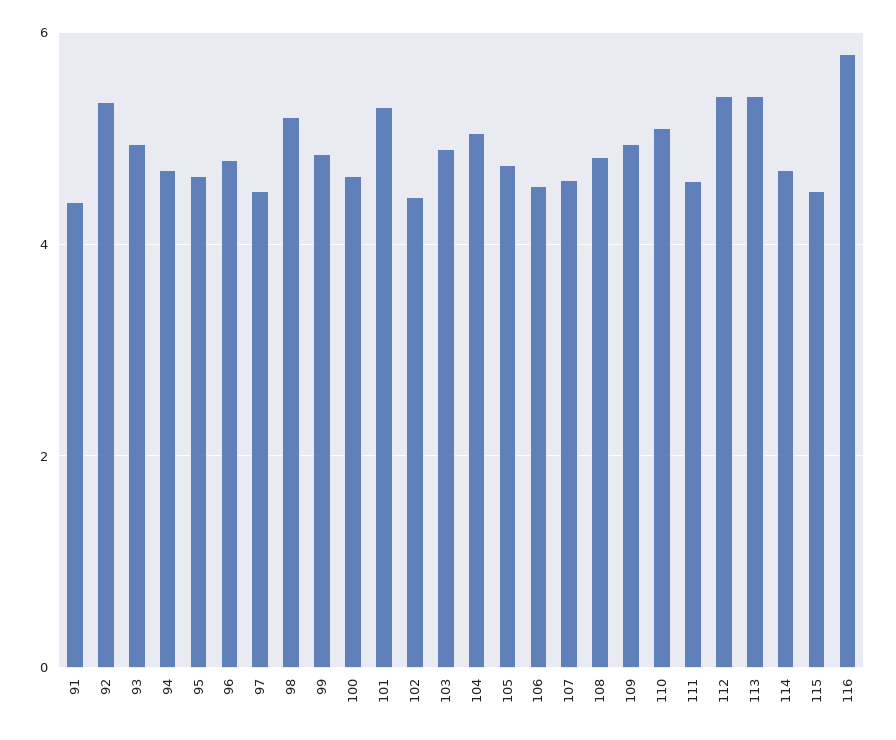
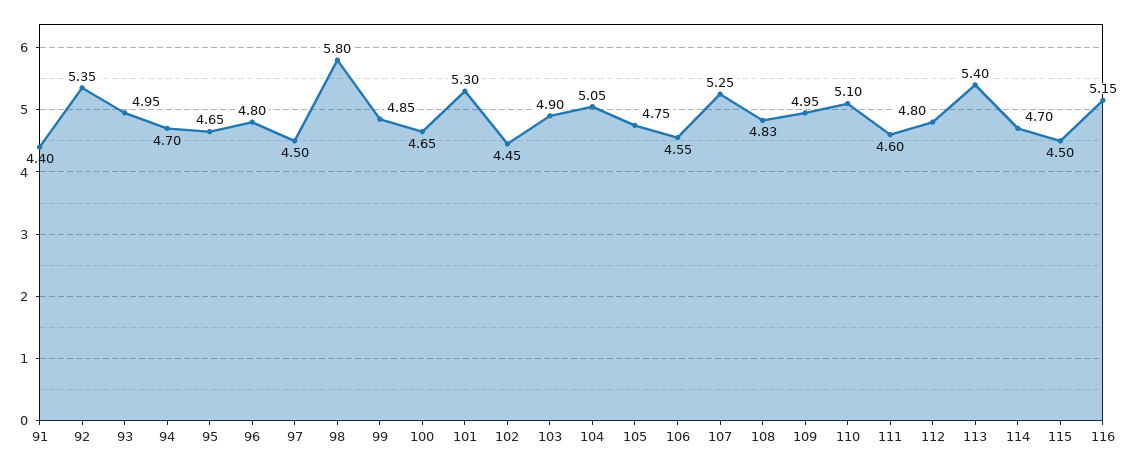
98: 5.2 -> 5.8
107: 4.6 -> 5.25
112: 5.4 -> 4.8
116: 5.8 -> 5.15

